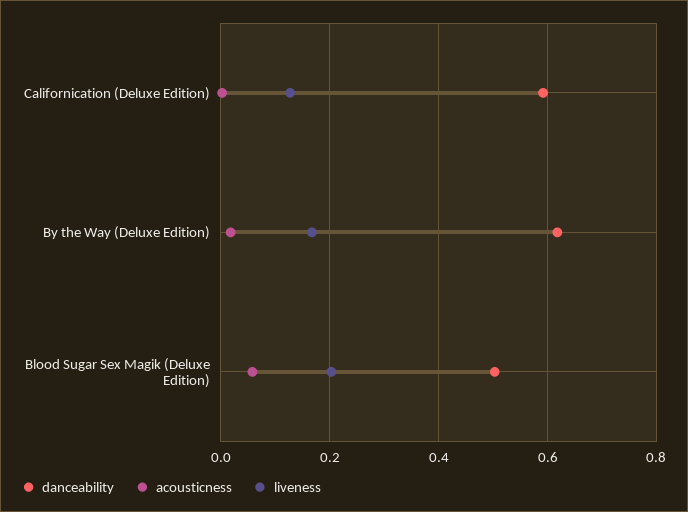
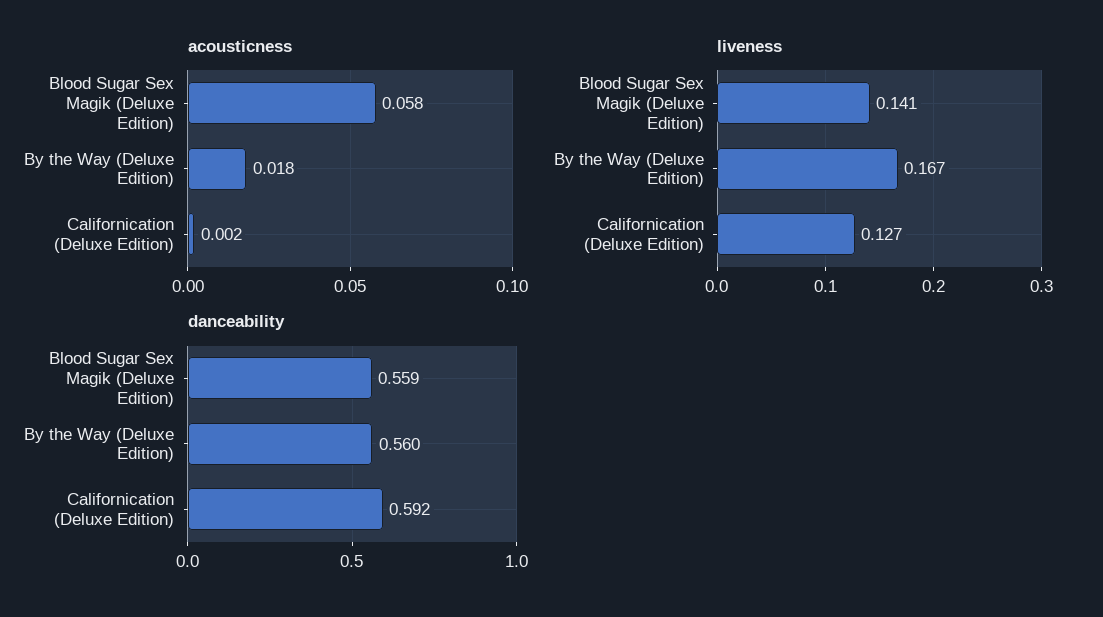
danceability, By the Way (Deluxe Edition): 0.62 -> 0.56
danceability, Blood Sugar Sex Magik (Deluxe Edition): 0.5 -> 0.559
liveness, Blood Sugar Sex Magik (Deluxe Edition): 0.2 -> 0.141

